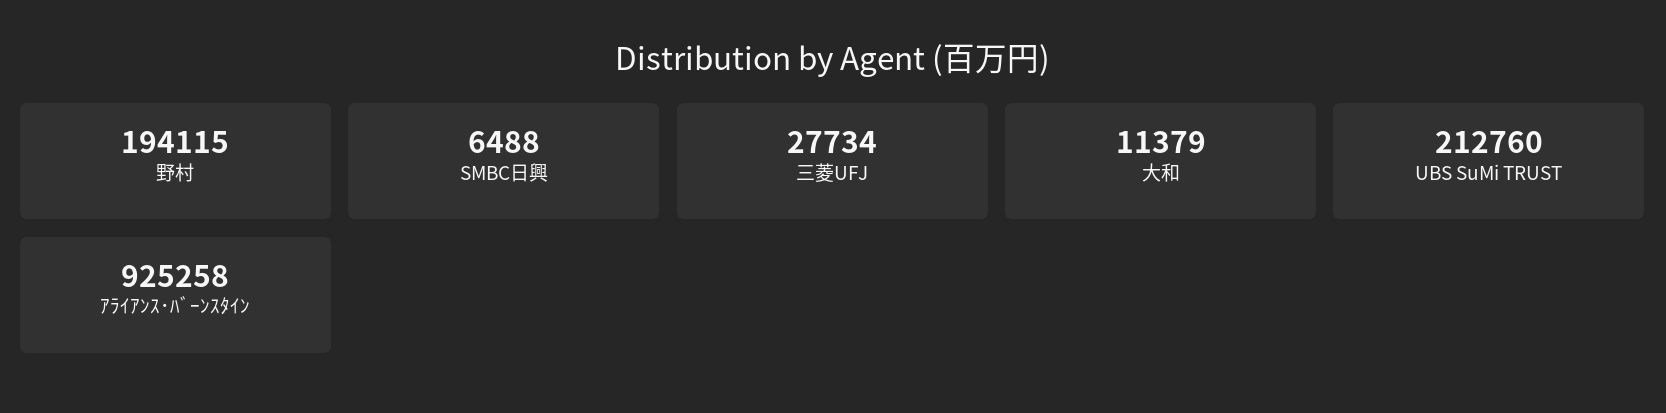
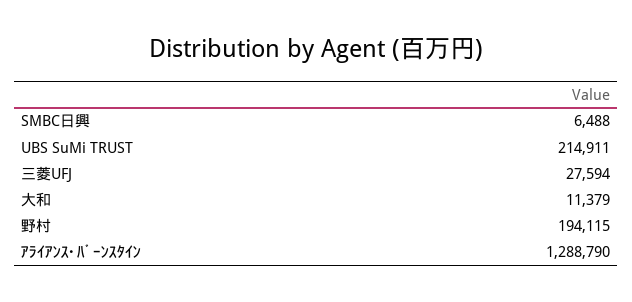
三菱UFJ: 27734 -> 27594
UBS SuMi TRUST: 212760 -> 214911
ｱﾗｲｱﾝｽ･ﾊﾞｰﾝｽﾀｲﾝ: 925258 -> 1288790

